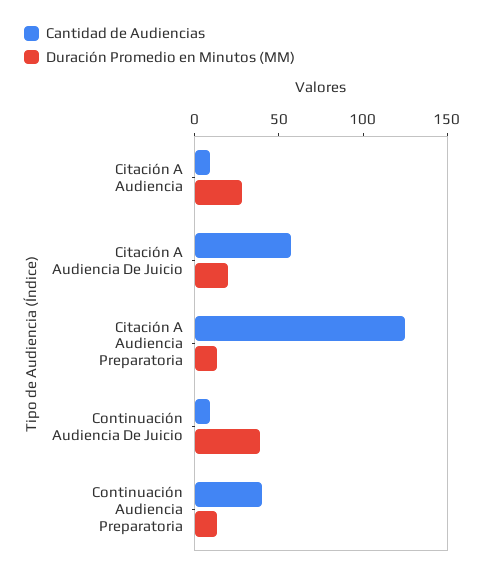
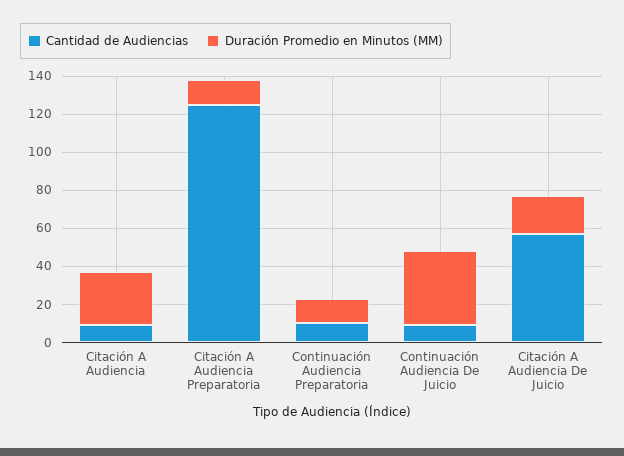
Cantidad de Audiencias, Continuación Audiencia Preparatoria: 40 -> 10

